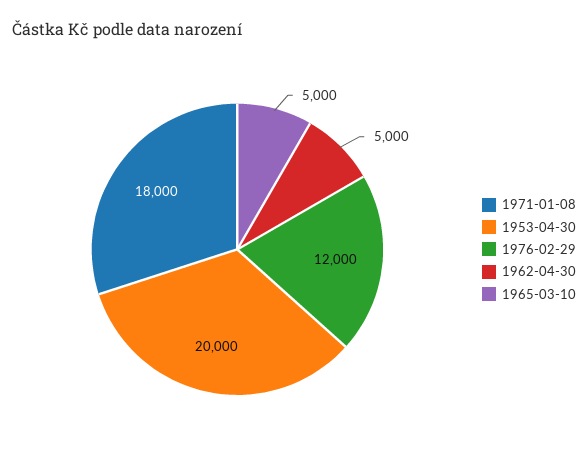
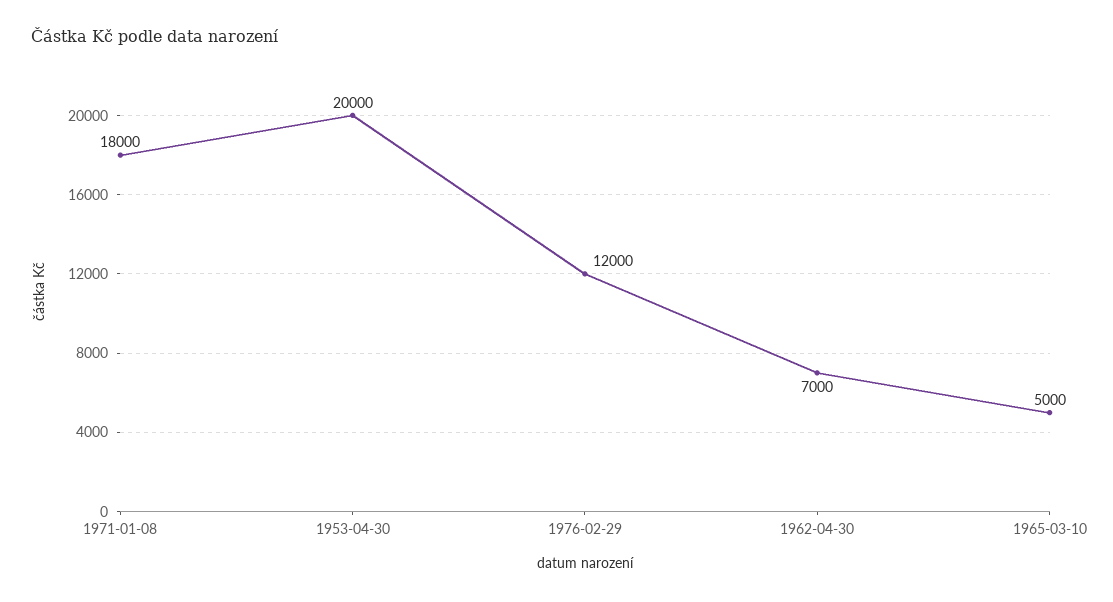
1962-04-30: 5000 -> 7000

